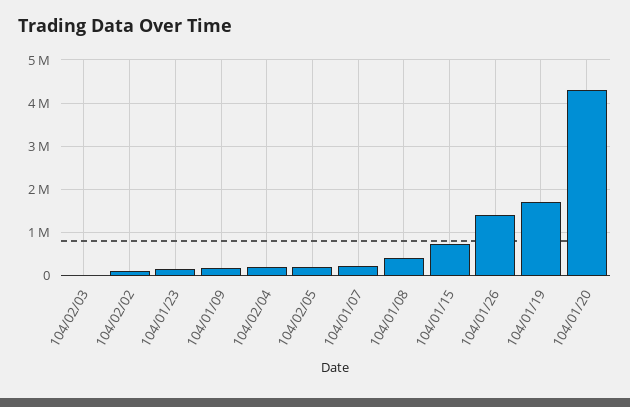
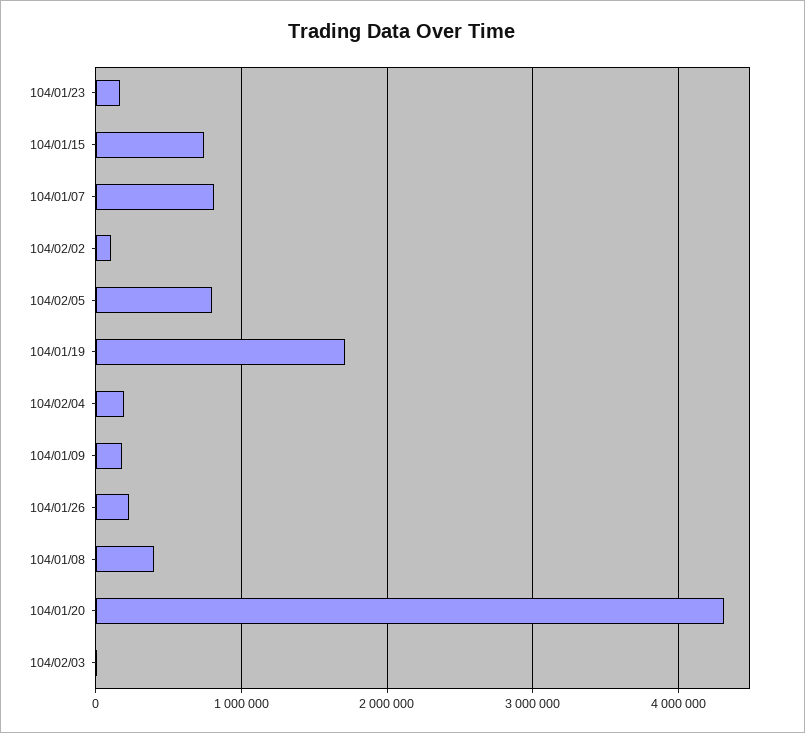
104/02/05: 200000 -> 800000
104/01/07: 200000 -> 800000
104/01/26: 1400000 -> 200000

